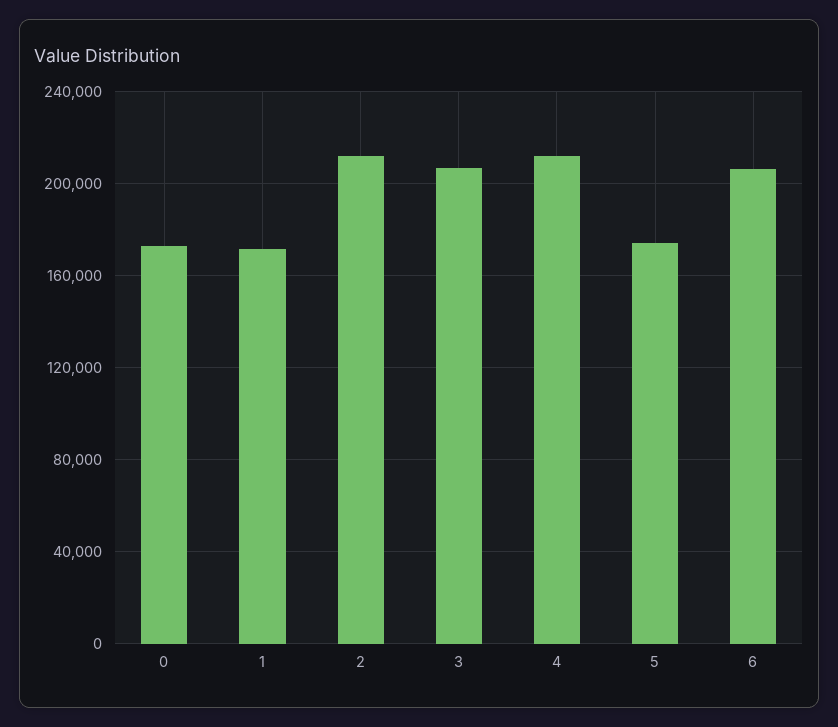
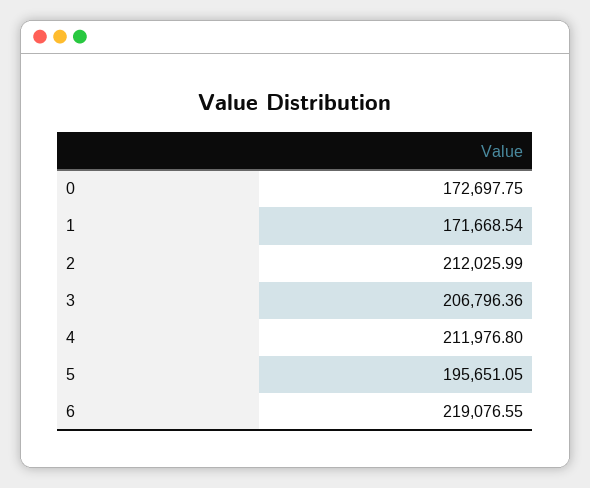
5: 175000 -> 195651.05
6: 205000 -> 219076.55

